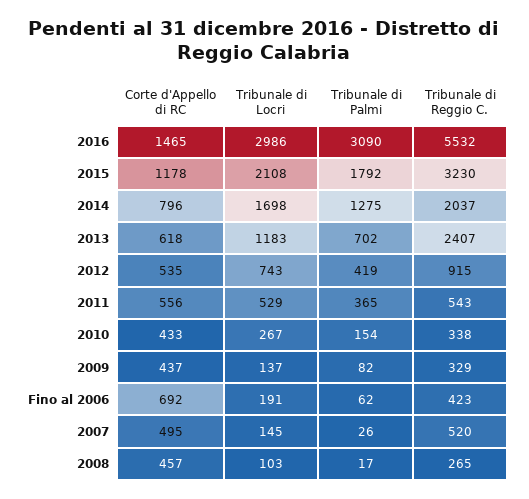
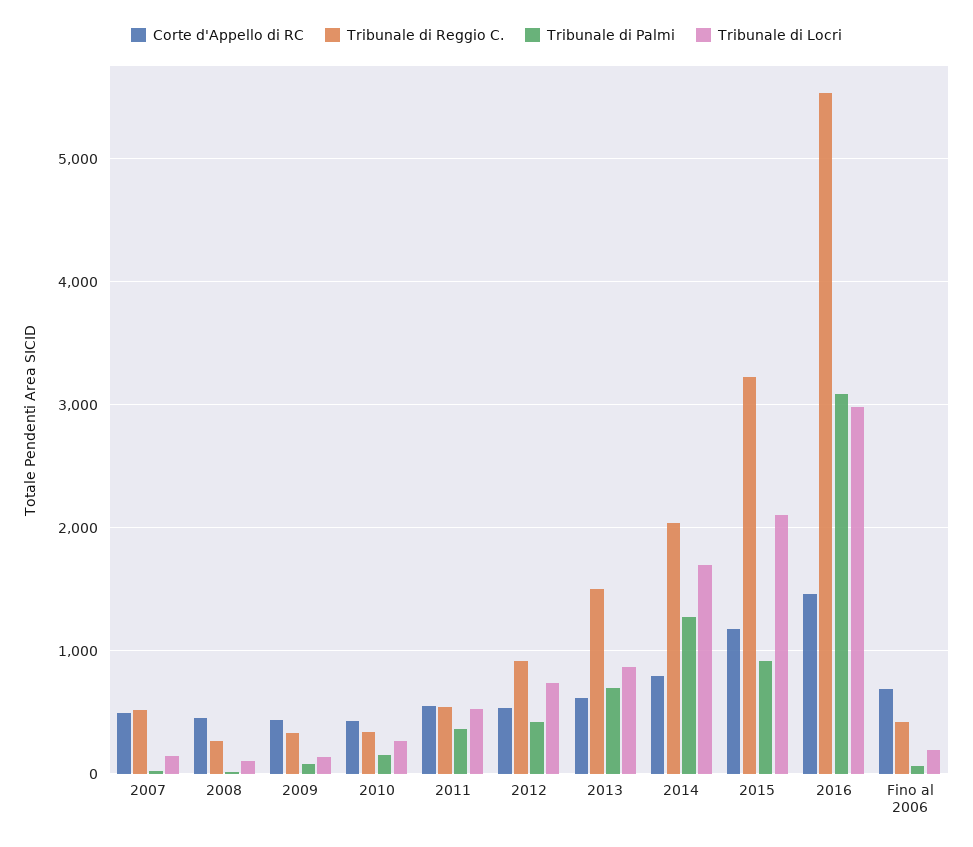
Tribunale di Palmi, 2015: 1792 -> 900
Tribunale di Locri, 2013: 1183 -> 900
Tribunale di Reggio C., 2013: 2407 -> 1500

